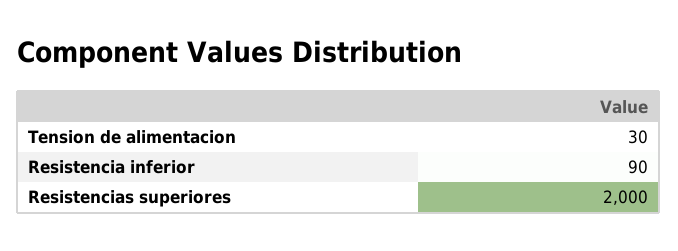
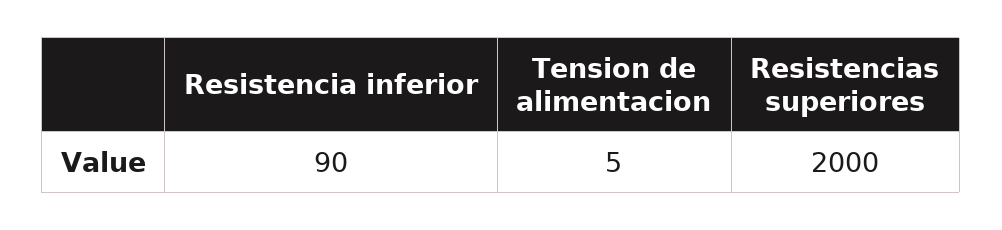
Tension de alimentacion: 30 -> 5

